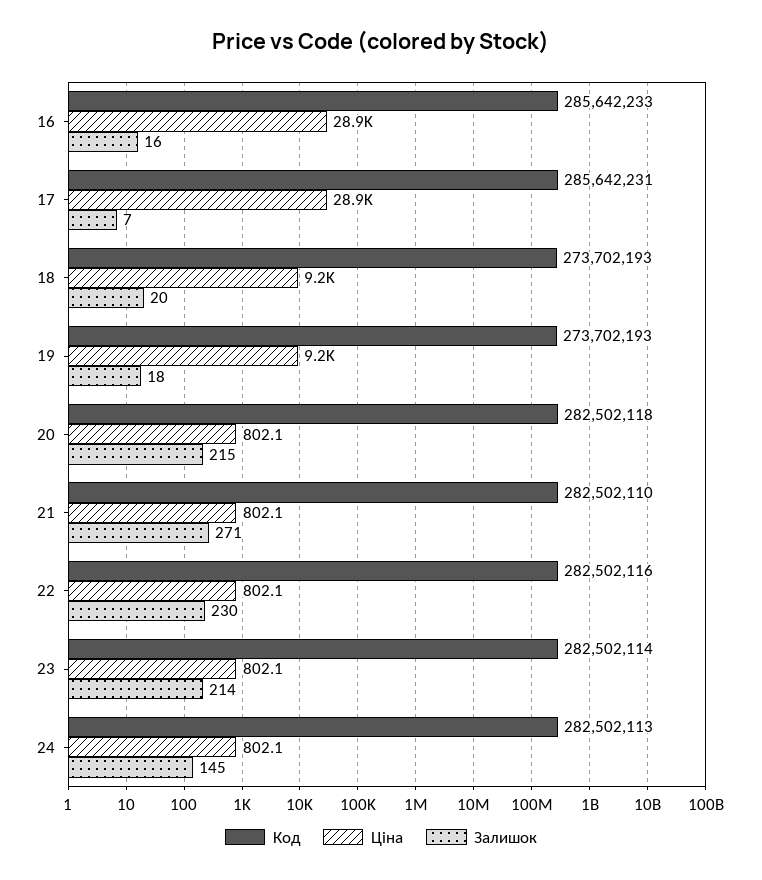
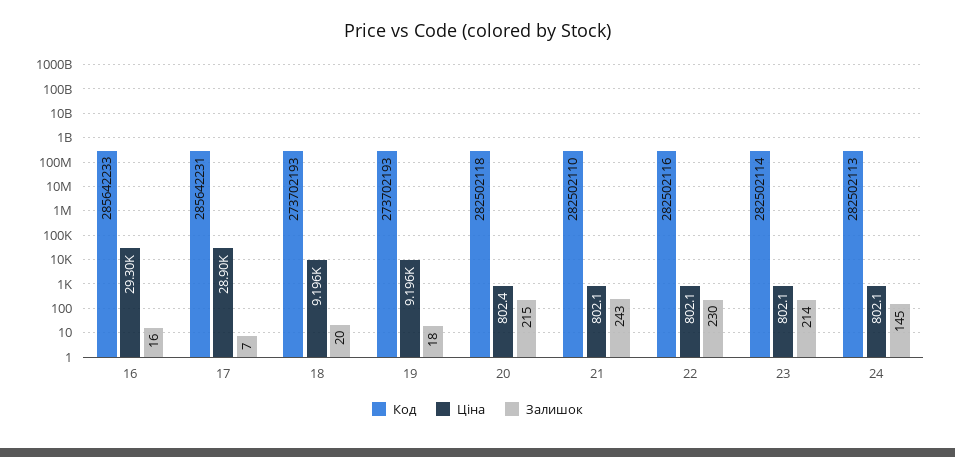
Ціна, 16: 28900 -> 29300
Ціна, 20: 802.1 -> 802.4
Залишок, 21: 271 -> 243

